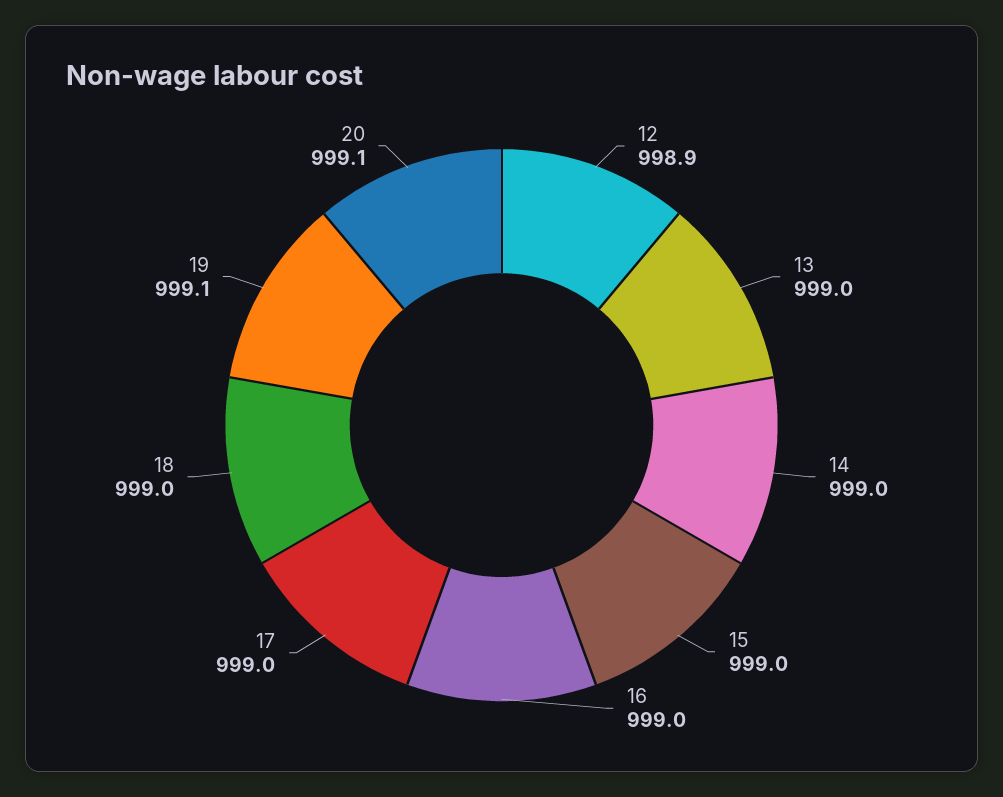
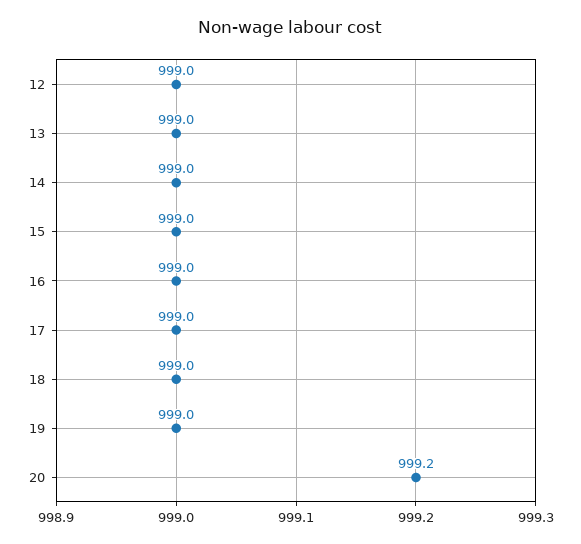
12: 998.9 -> 999
19: 999.1 -> 999
20: 999.1 -> 999.2

